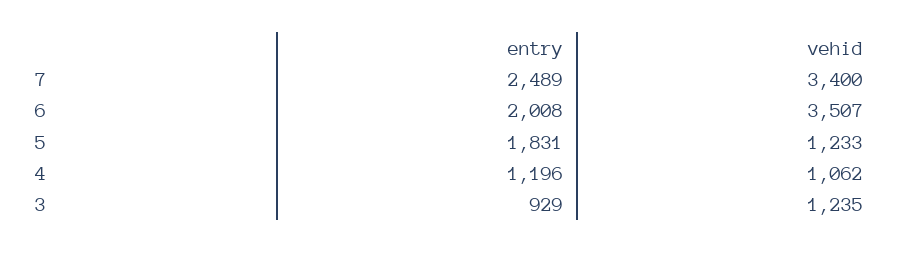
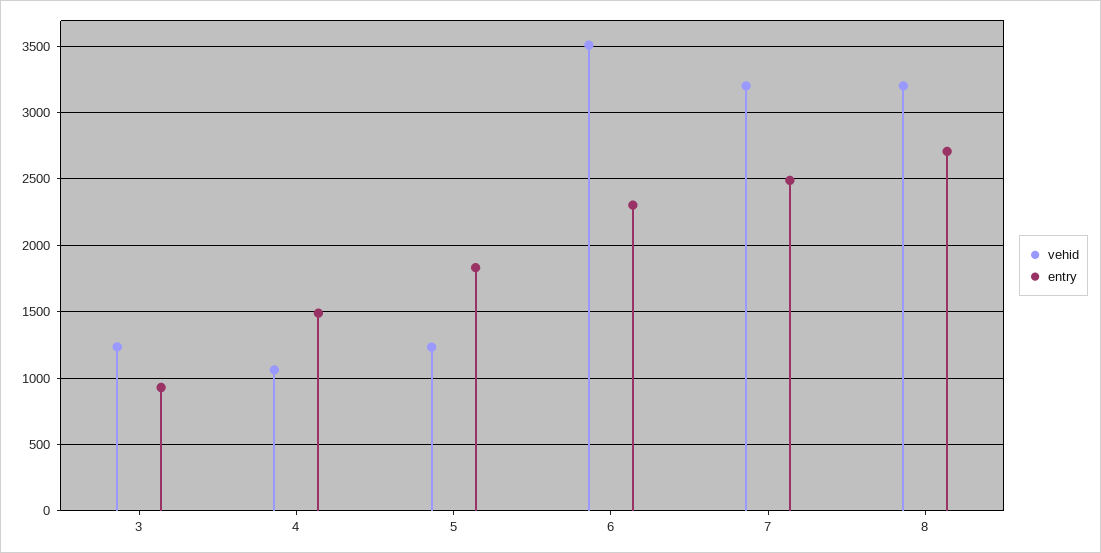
vehid, 7: 3400 -> 3200
entry, 6: 2008 -> 2300
entry, 4: 1196 -> 1500
vehid, 8: none -> 3200
entry, 8: none -> 2700

